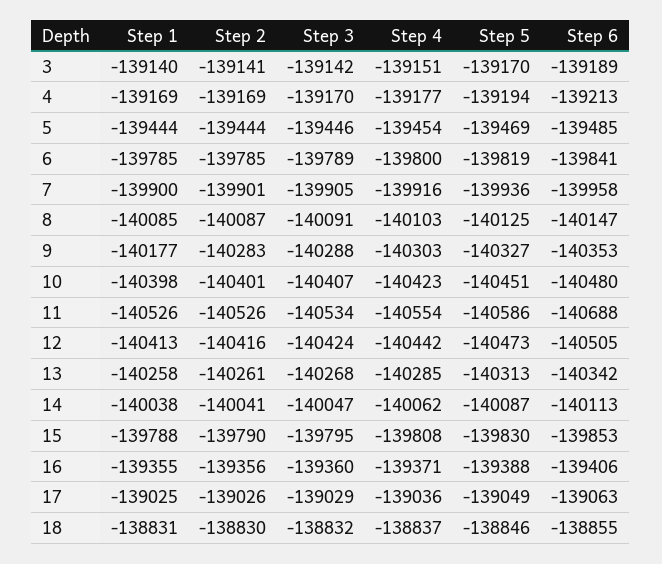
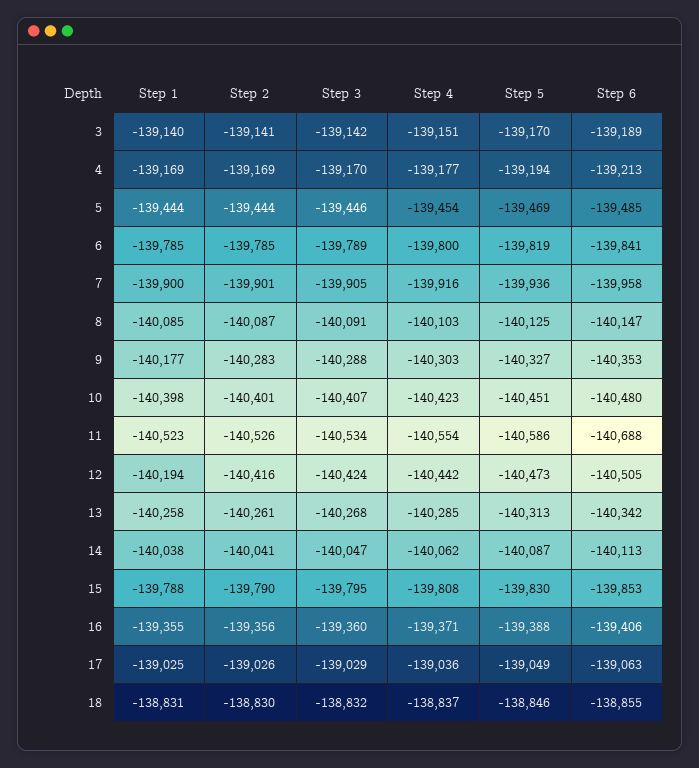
Step 1, 11: -140526 -> -140523
Step 1, 12: -140413 -> -140194

